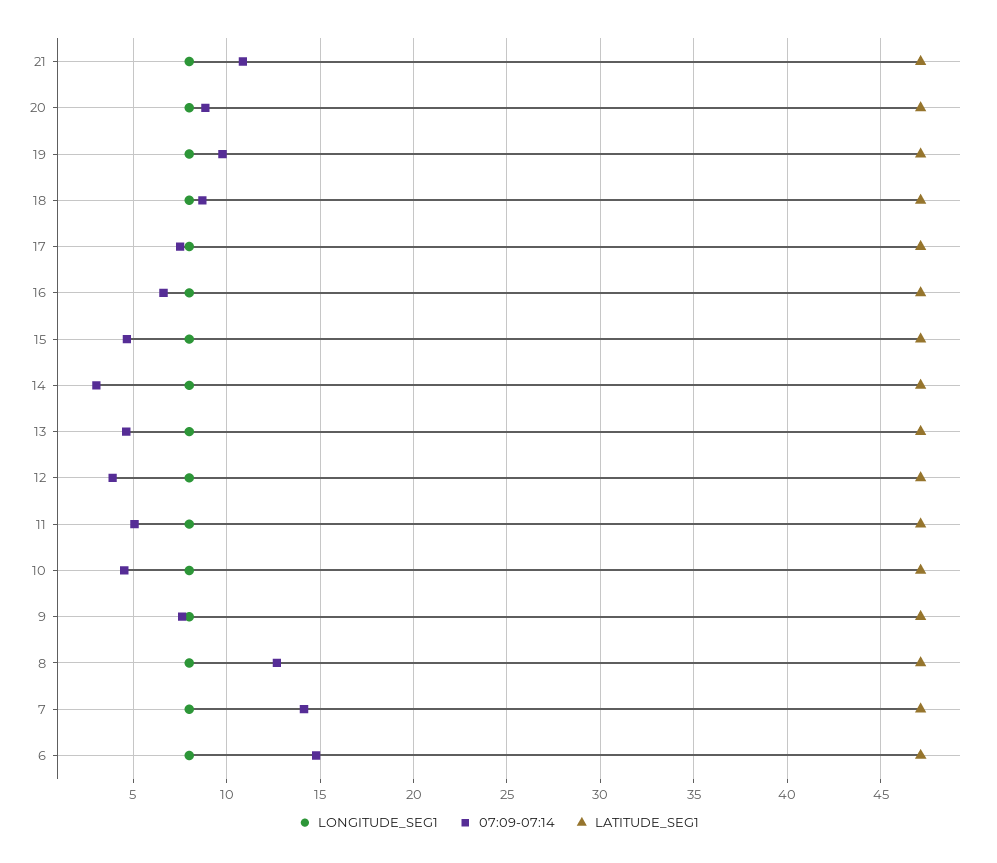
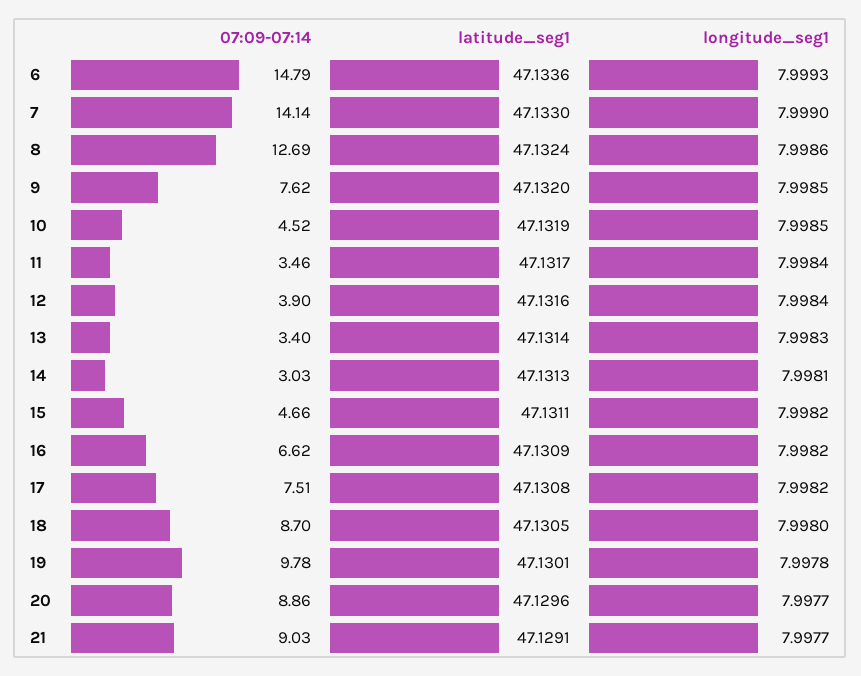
07:09-07:14, 21: 11 -> 9.03
07:09-07:14, 13: 4.5 -> 3.4
07:09-07:14, 11: 5 -> 3.46

